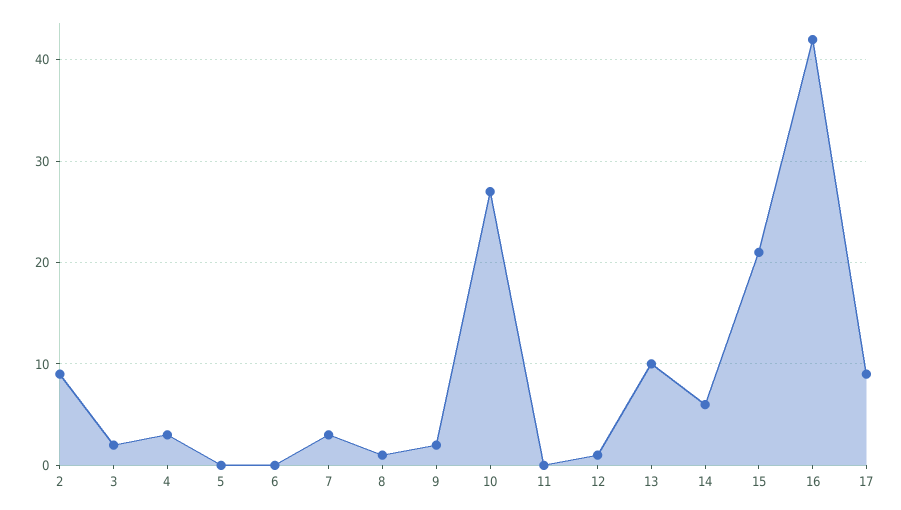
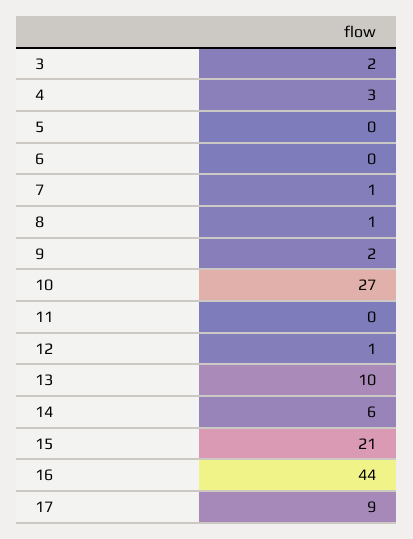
2: 9 -> none
7: 3 -> 1
16: 42 -> 44

